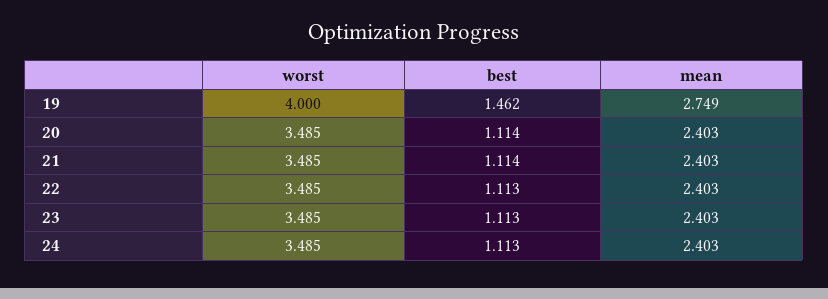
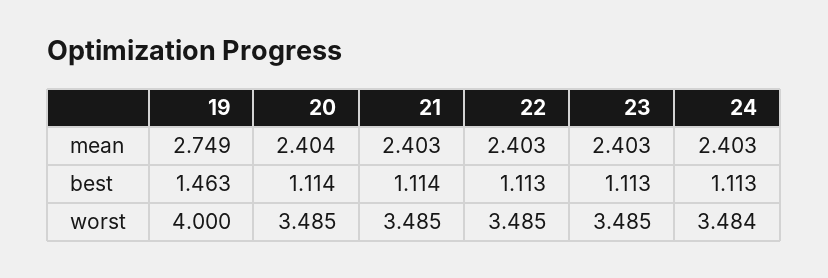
best, 19: 1.462 -> 1.463
mean, 20: 2.403 -> 2.404
worst, 24: 3.485 -> 3.484

